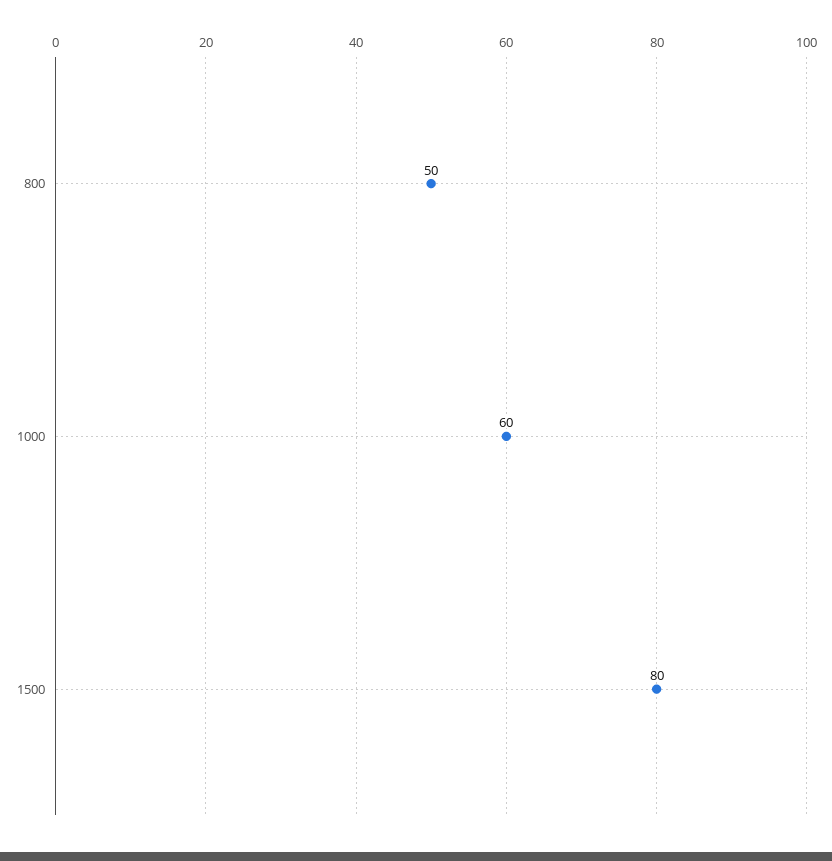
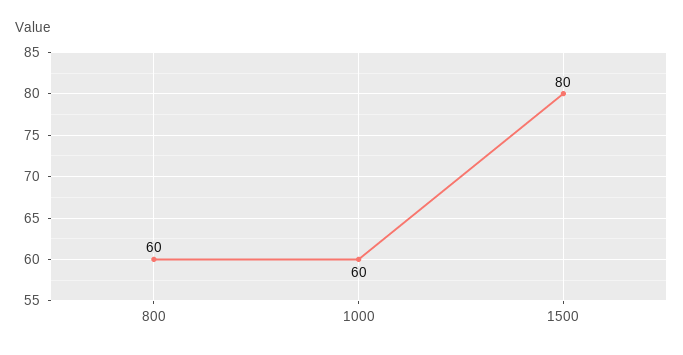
800: 50 -> 60

